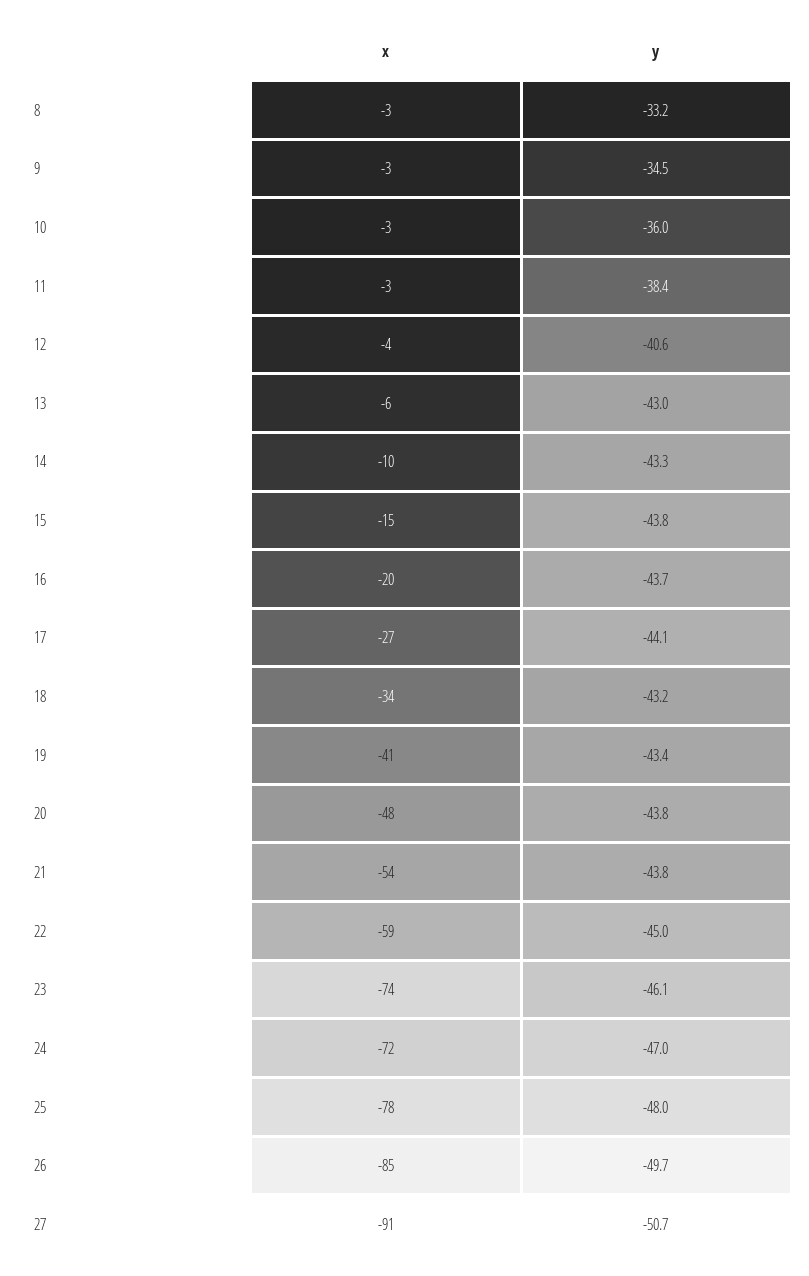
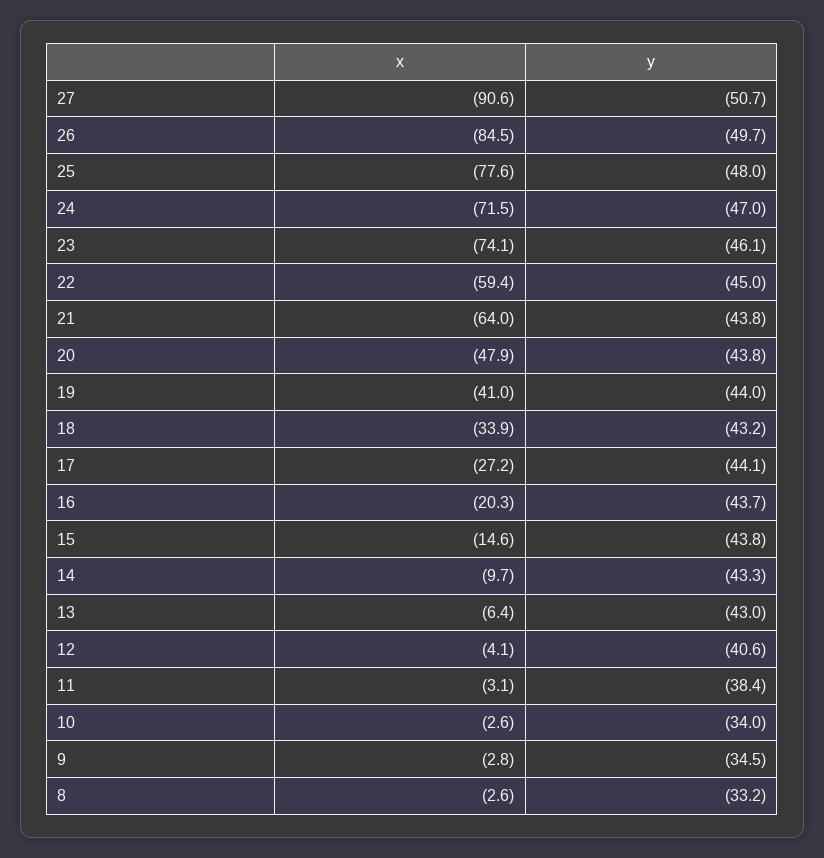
y, 10: -36 -> -34
y, 19: -43.4 -> -44
x, 21: -54 -> -64

